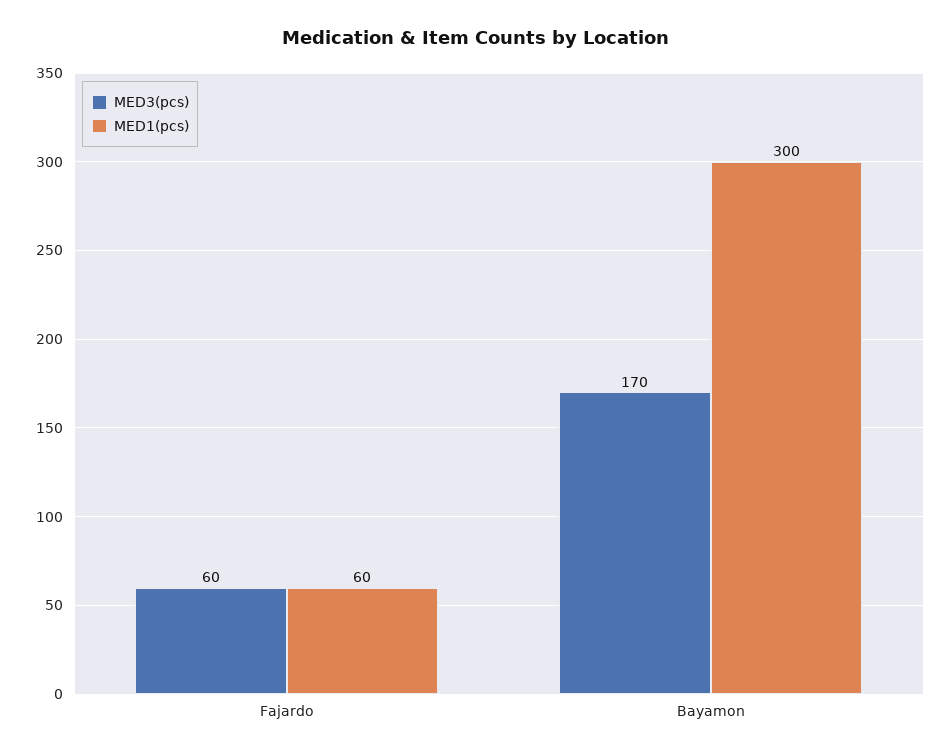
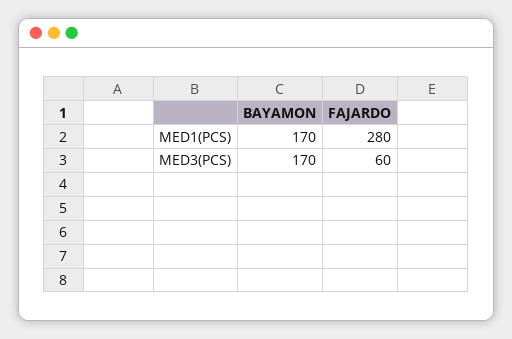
MED1(pcs), Fajardo: 60 -> 280
MED1(pcs), Bayamon: 300 -> 170

